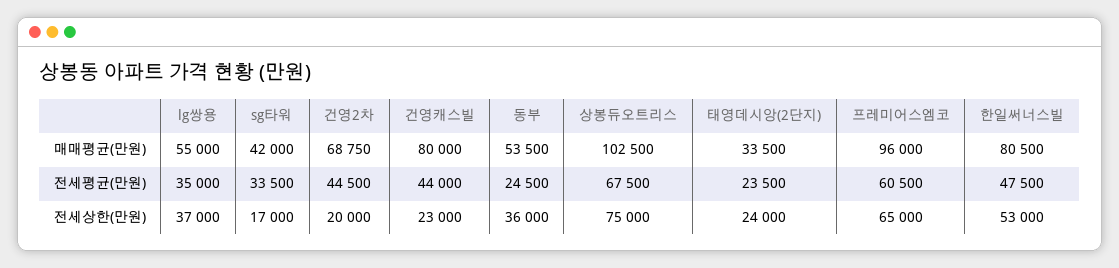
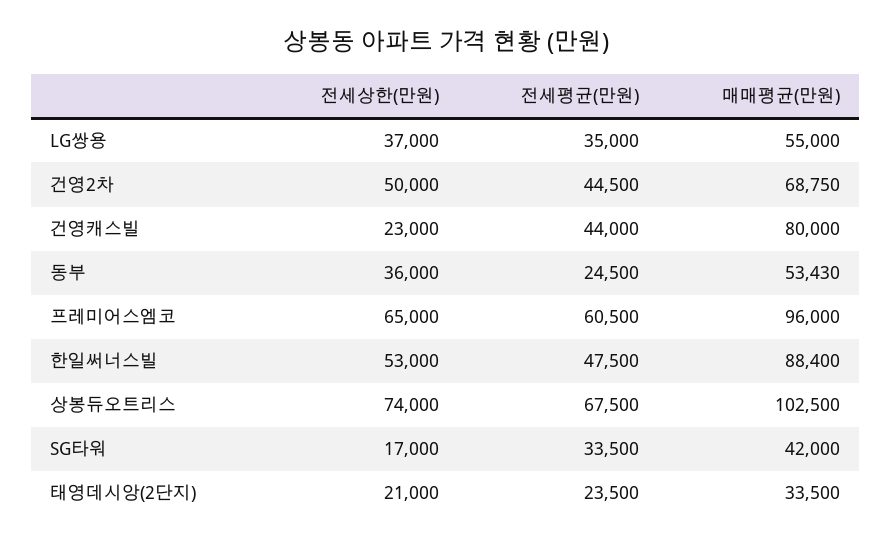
동부, 매매평균(만원): 53500 -> 53430
한일써너스빌, 매매평균(만원): 80500 -> 88400
건영2차, 전세상한(만원): 20000 -> 50000
상봉듀오트리스, 전세상한(만원): 75000 -> 74000
태영데시앙(2단지), 전세상한(만원): 24000 -> 21000

